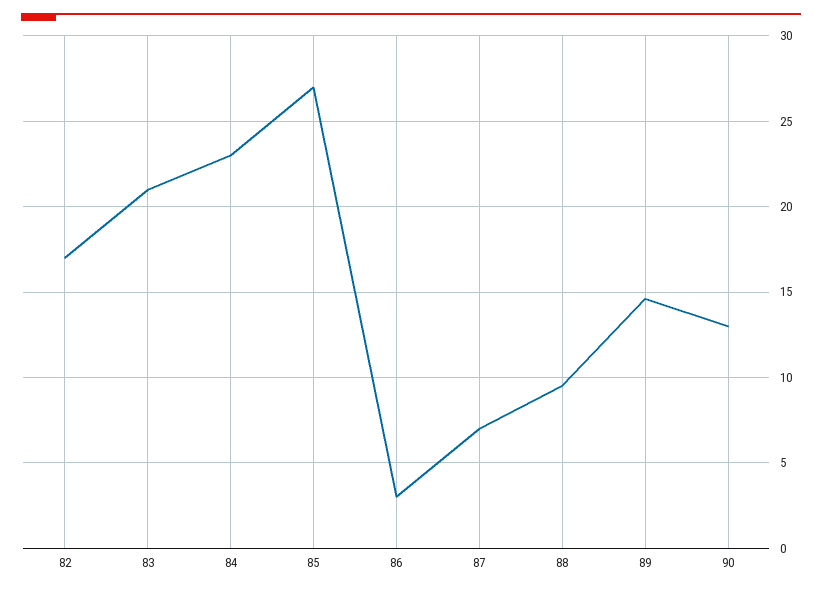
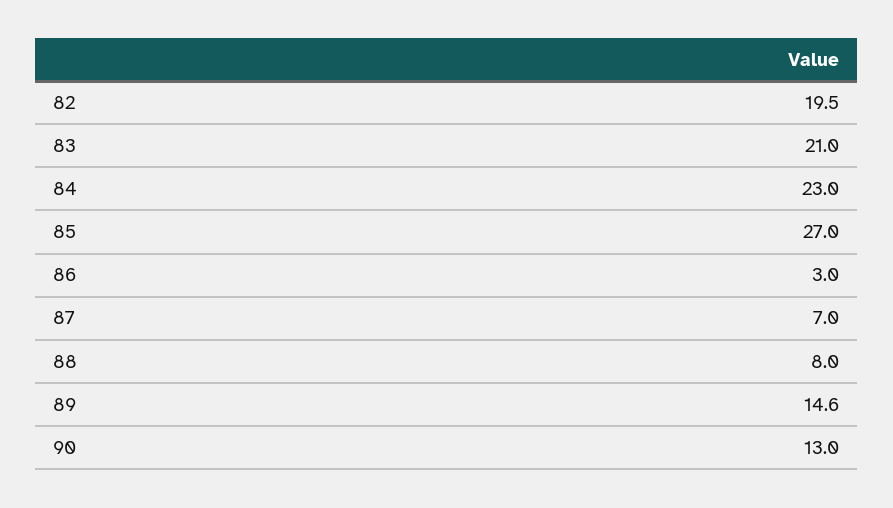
82: 17 -> 19.5
88: 9.5 -> 8

